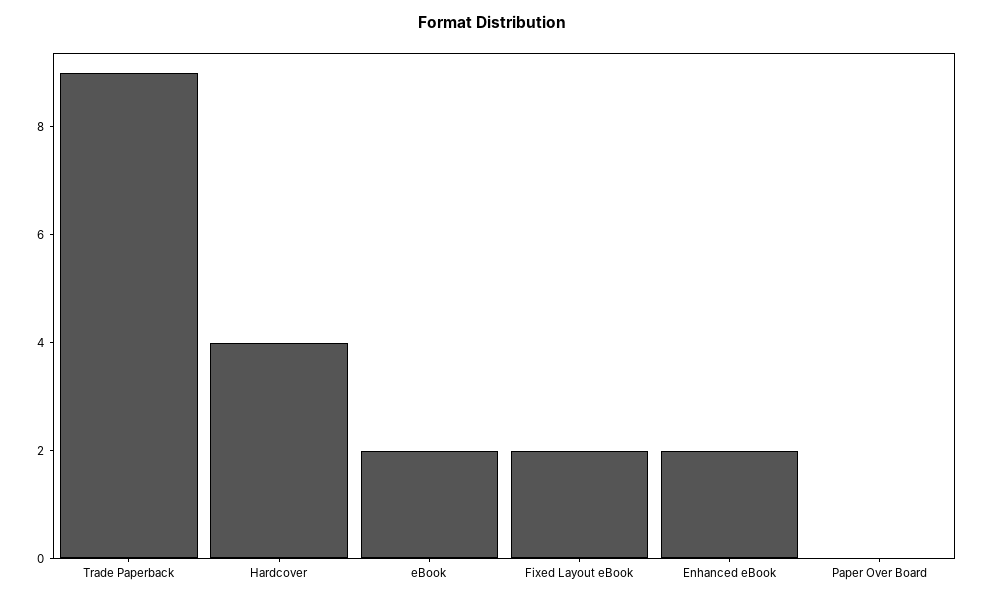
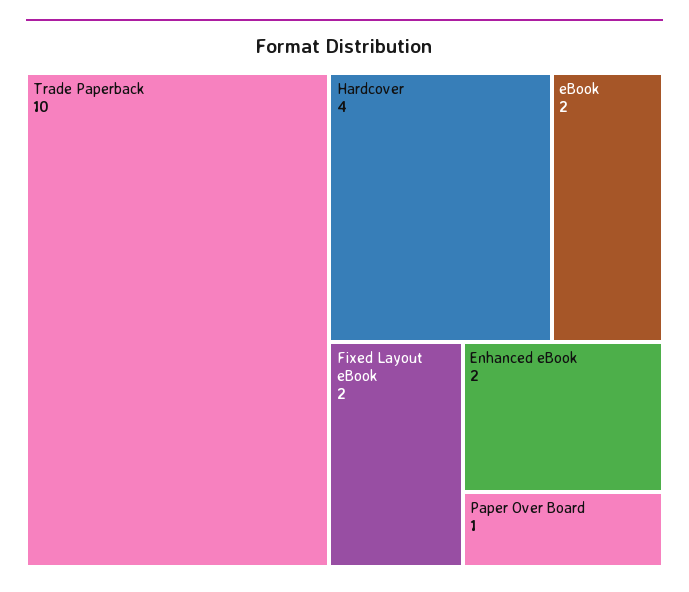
Trade Paperback: 9 -> 10
Paper Over Board: 0 -> 1

